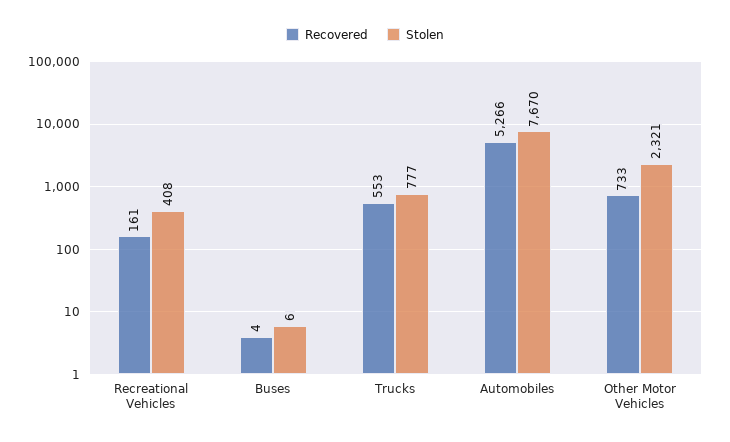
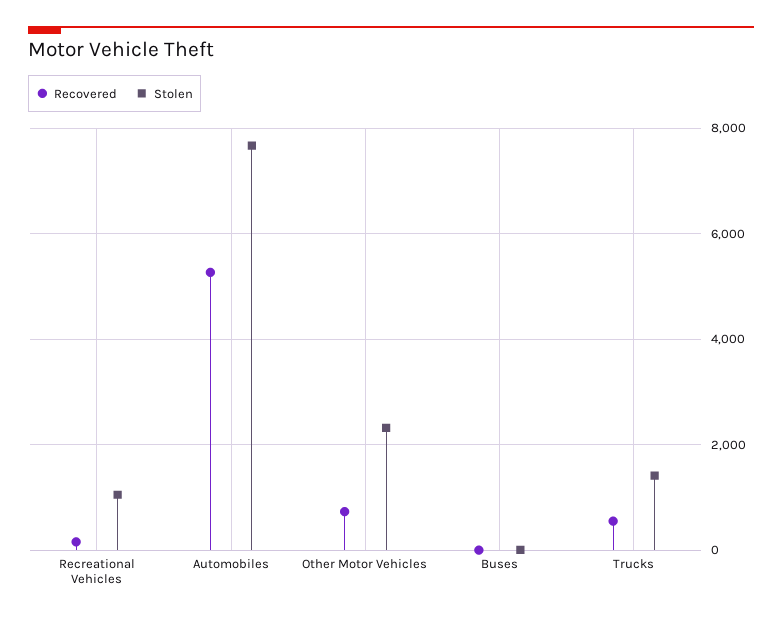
Stolen, Recreational Vehicles: 408 -> 1000
Stolen, Trucks: 777 -> 1400

